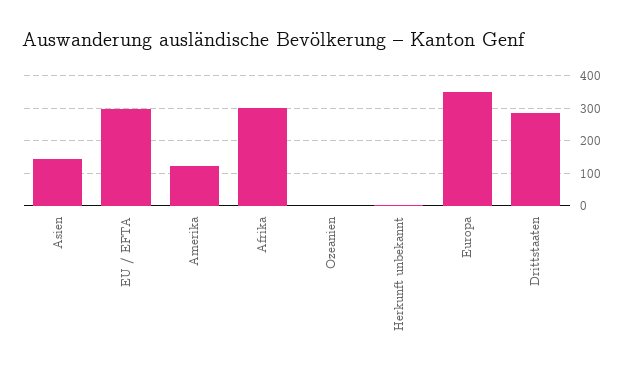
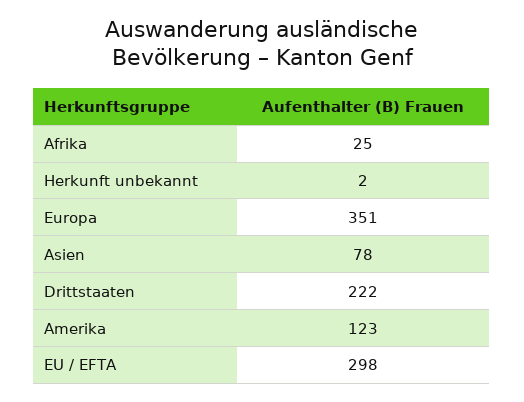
Asien: 140 -> 78
Afrika: 300 -> 25
Ozeanien: 0 -> none
Drittstaaten: 280 -> 222

